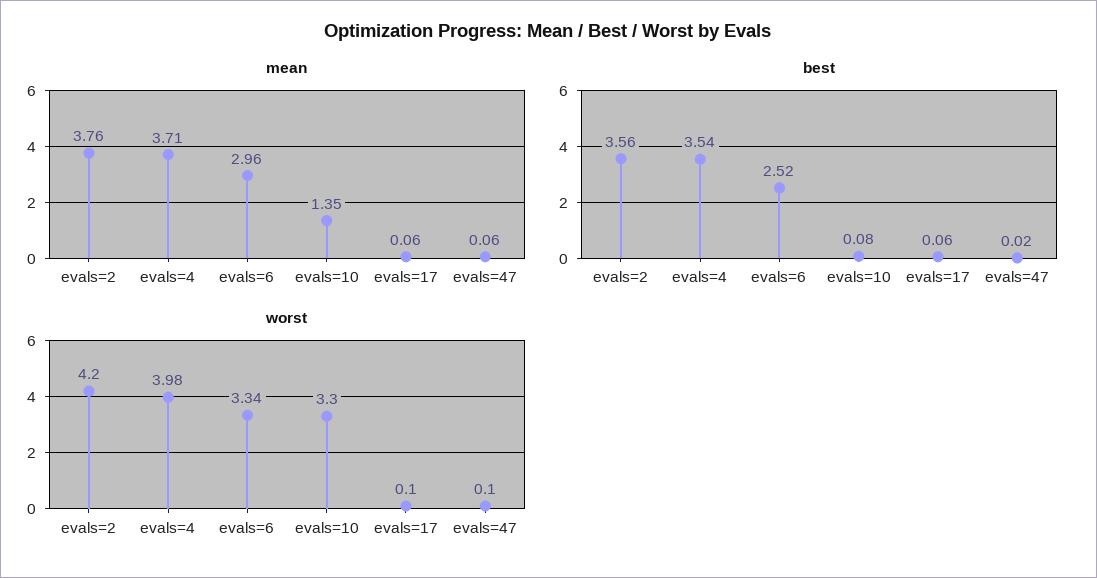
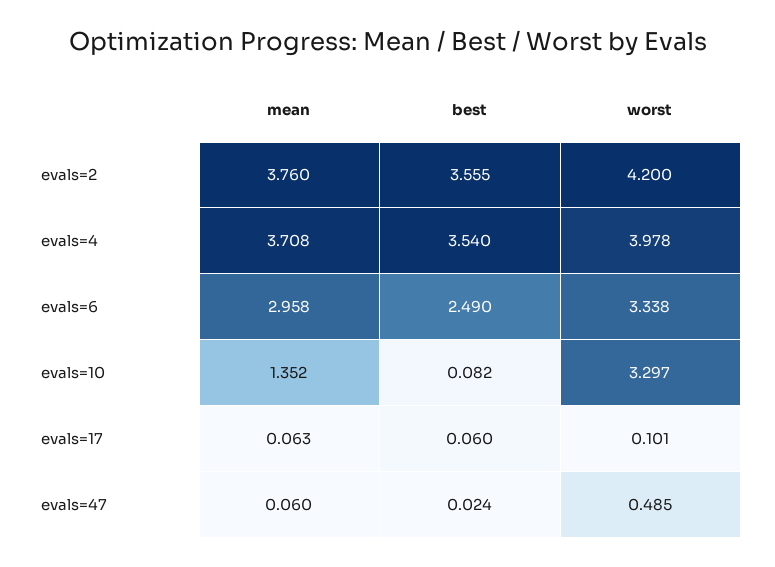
best, evals=6: 2.52 -> 2.49
worst, evals=47: 0.1 -> 0.485

